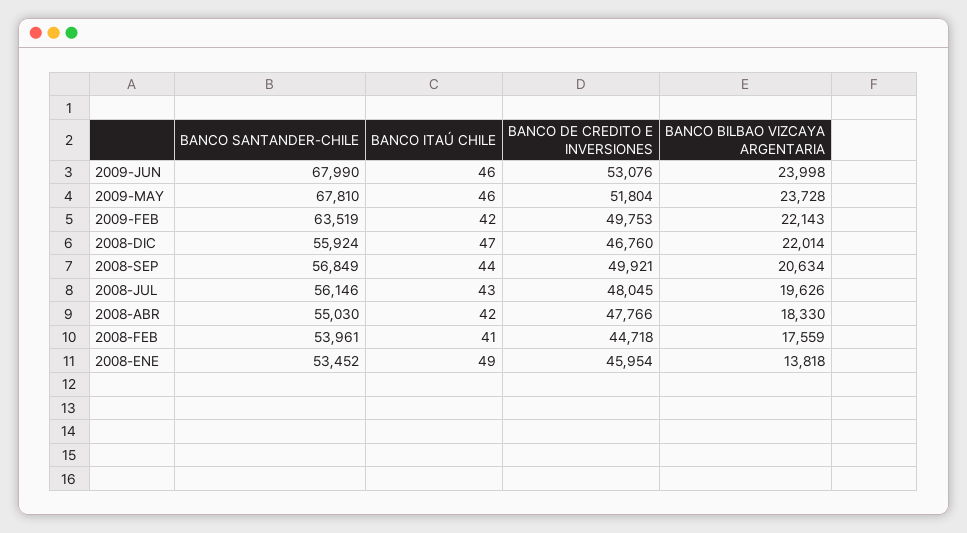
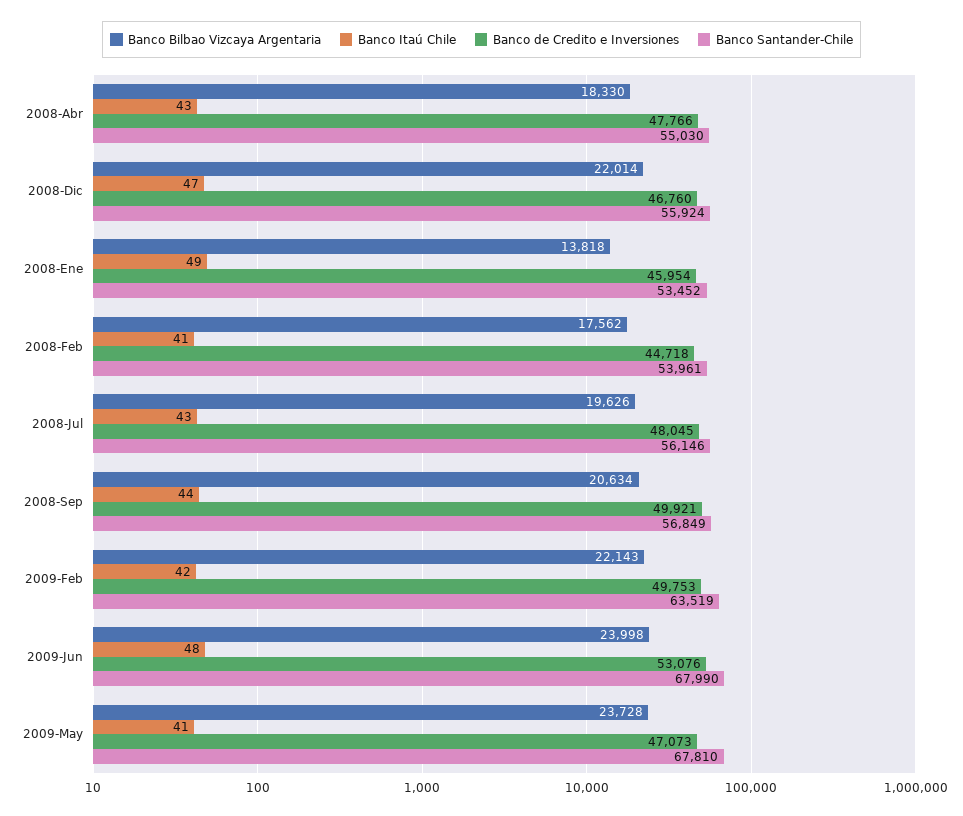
BANCO ITAÚ CHILE, 2009-JUN: 46 -> 48
BANCO ITAÚ CHILE, 2009-MAY: 46 -> 41
BANCO DE CREDITO E INVERSIONES, 2009-MAY: 51804 -> 47073
BANCO ITAÚ CHILE, 2008-ABR: 42 -> 43
BANCO BILBAO VIZCAYA ARGENTARIA, 2008-FEB: 17559 -> 17562

